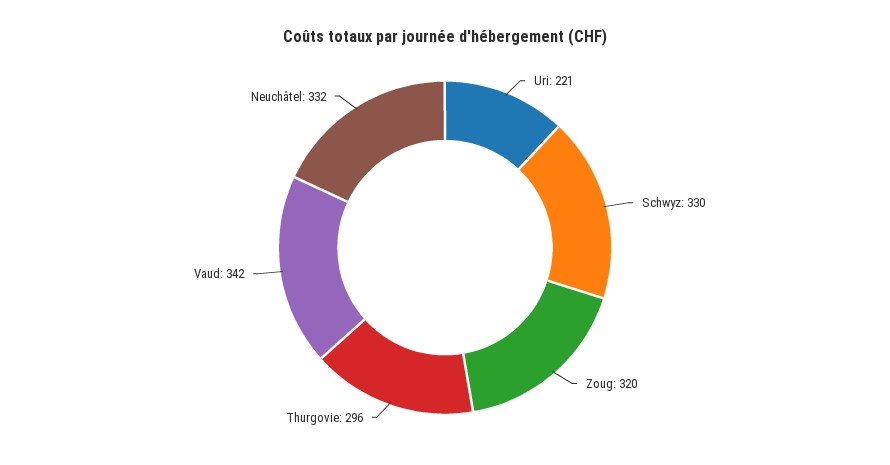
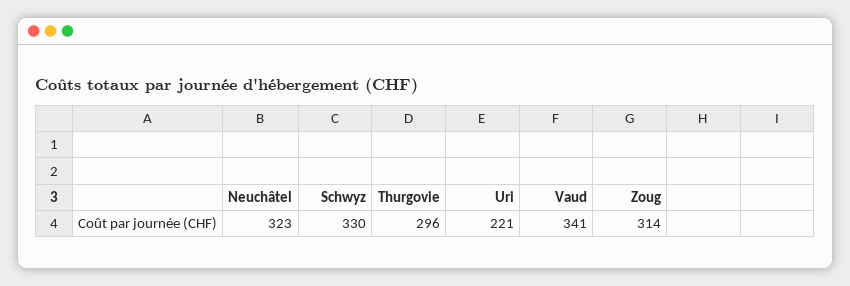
Zoug: 320 -> 314
Vaud: 342 -> 341
Neuchâtel: 332 -> 323

